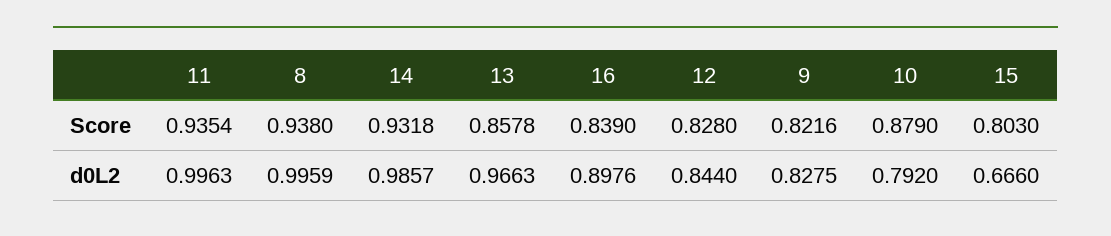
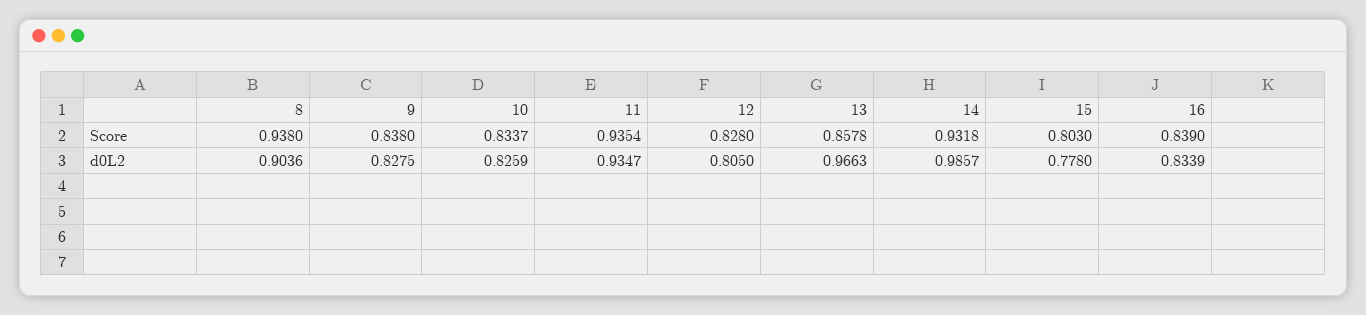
9, Score: 0.8216 -> 0.838
10, Score: 0.879 -> 0.8337
11, d0L2: 0.9963 -> 0.9347
8, d0L2: 0.9959 -> 0.9036
16, d0L2: 0.8976 -> 0.8339
12, d0L2: 0.844 -> 0.805
10, d0L2: 0.792 -> 0.8259
15, d0L2: 0.666 -> 0.778

